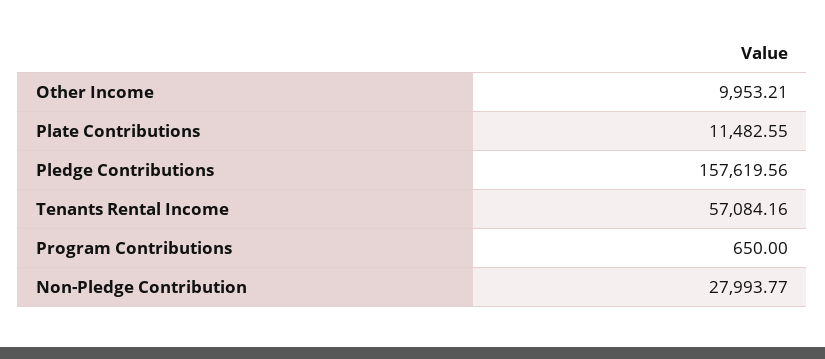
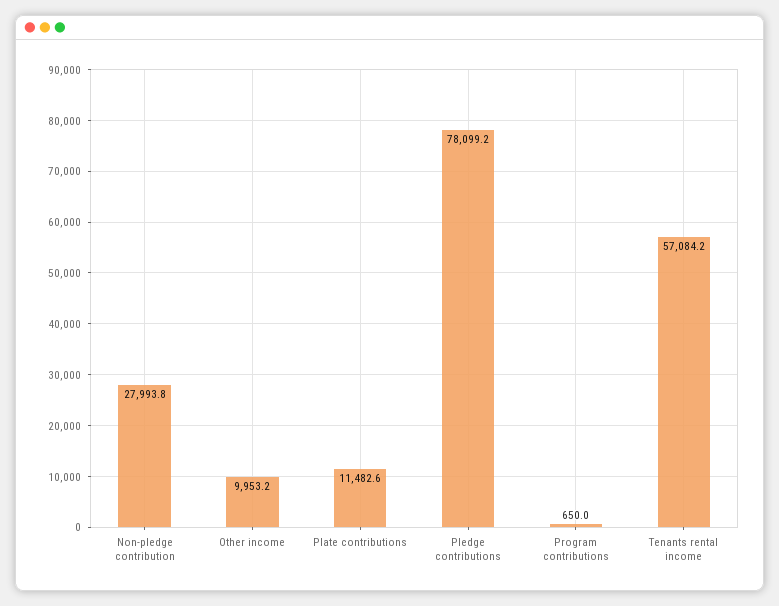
Pledge Contributions: 157619.56 -> 78099.2

